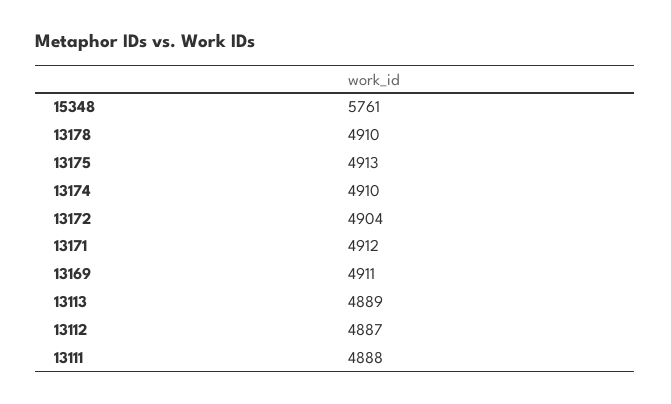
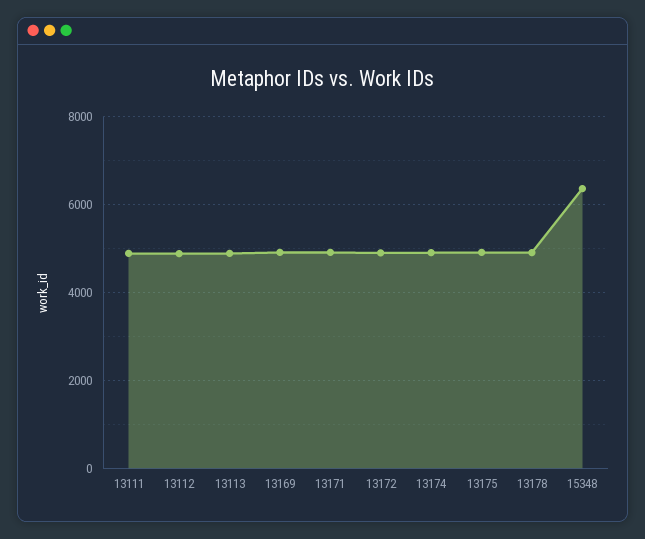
15348: 5761 -> 6400

